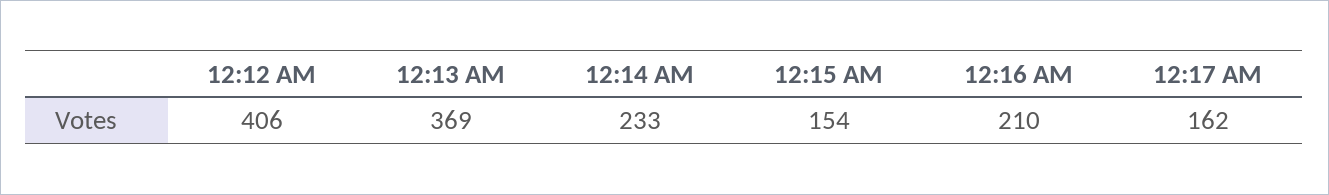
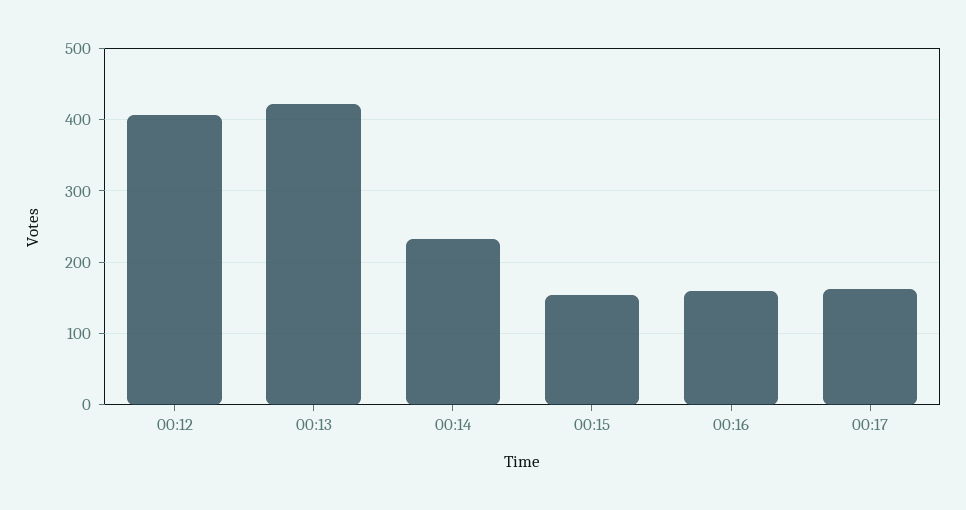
12:13 AM: 369 -> 420
12:16 AM: 210 -> 160

